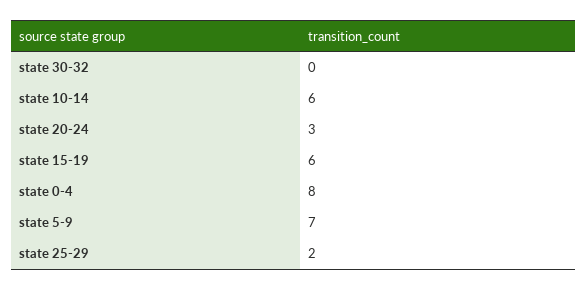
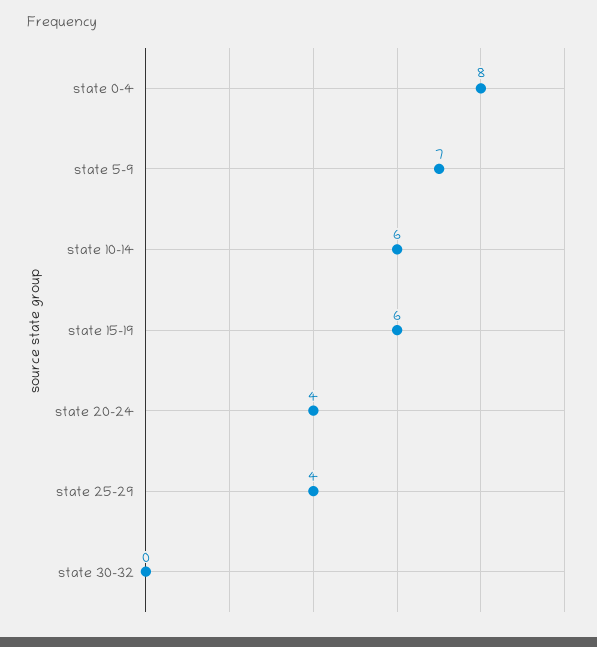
state 20-24: 3 -> 4
state 25-29: 2 -> 4

